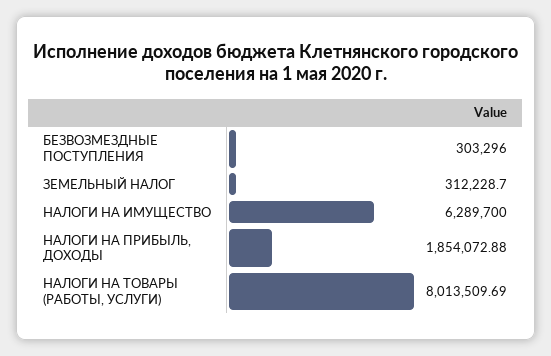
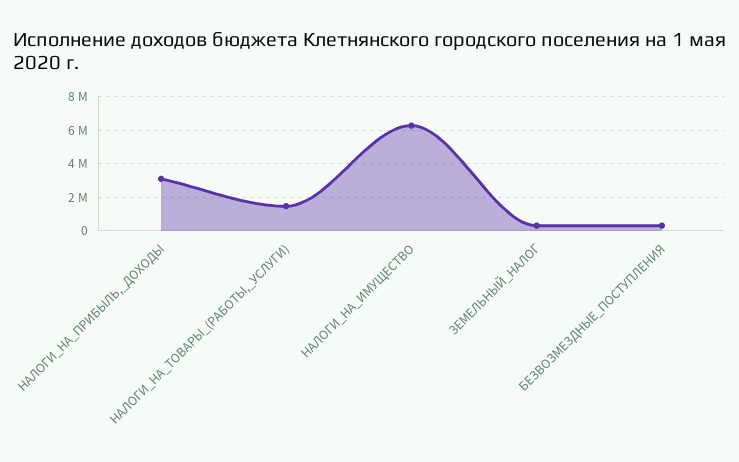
НАЛОГИ НА ПРИБЫЛЬ, ДОХОДЫ: 1854072.88 -> 3000000
НАЛОГИ НА ТОВАРЫ (РАБОТЫ, УСЛУГИ): 8013509.69 -> 1500000

